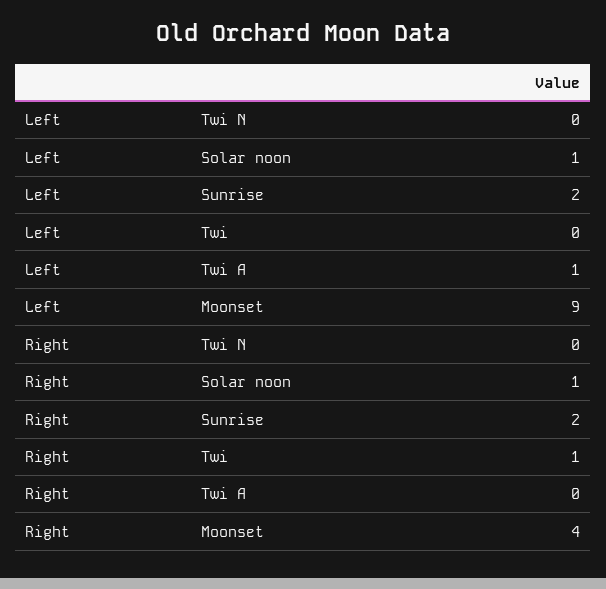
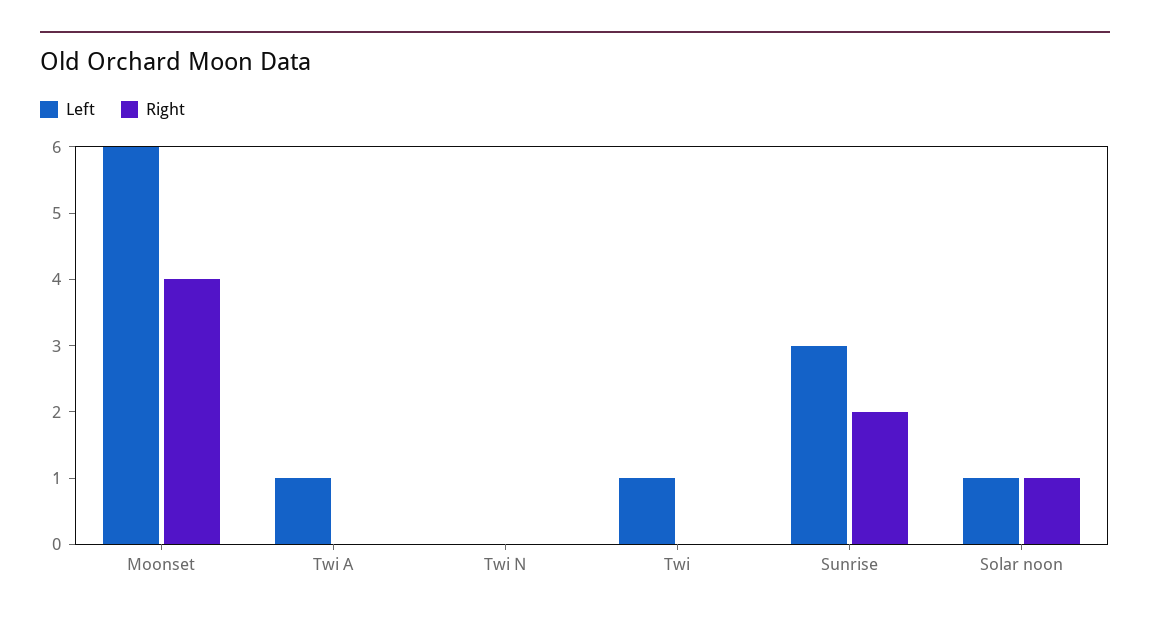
Left, Sunrise: 2 -> 3
Left, Twi: 0 -> 1
Left, Moonset: 9 -> 6
Right, Twi: 1 -> 0

